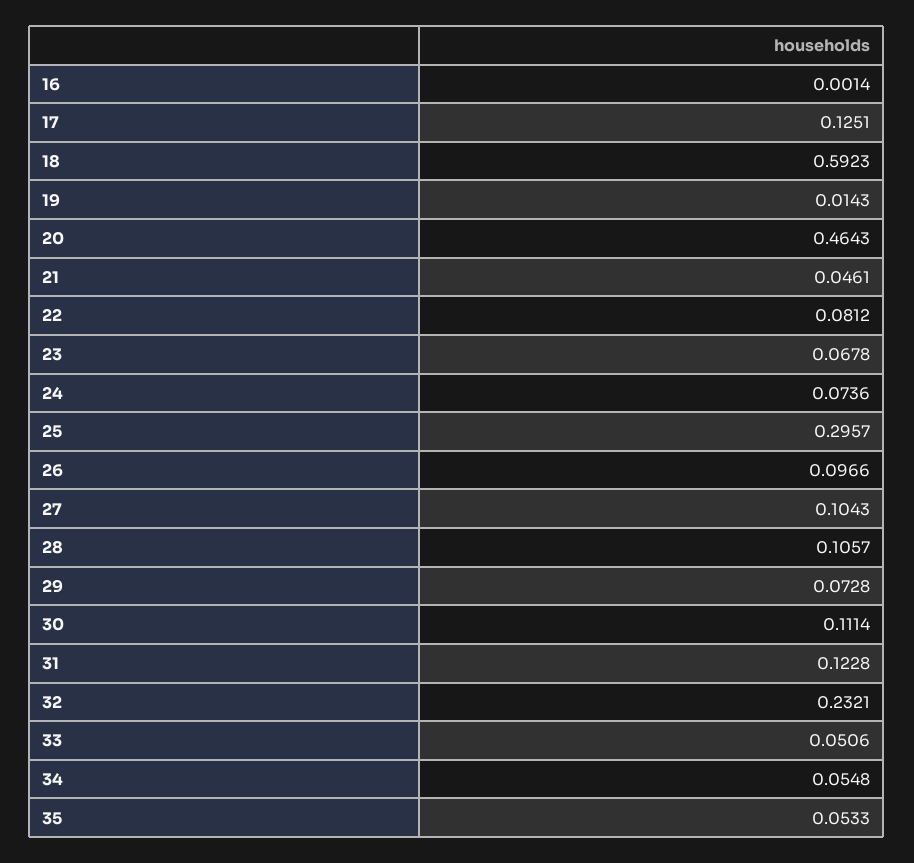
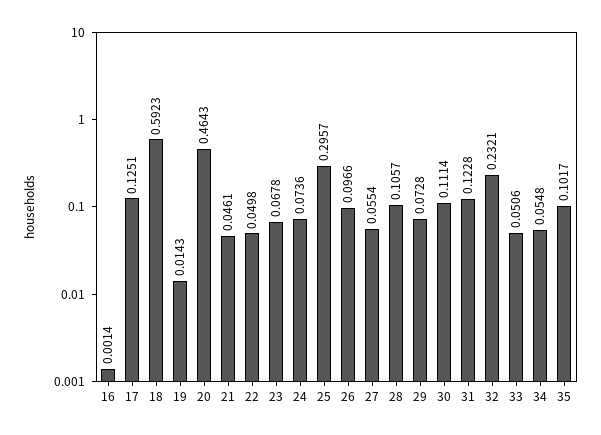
22: 0.0812 -> 0.0498
27: 0.1043 -> 0.0554
35: 0.0533 -> 0.1017

